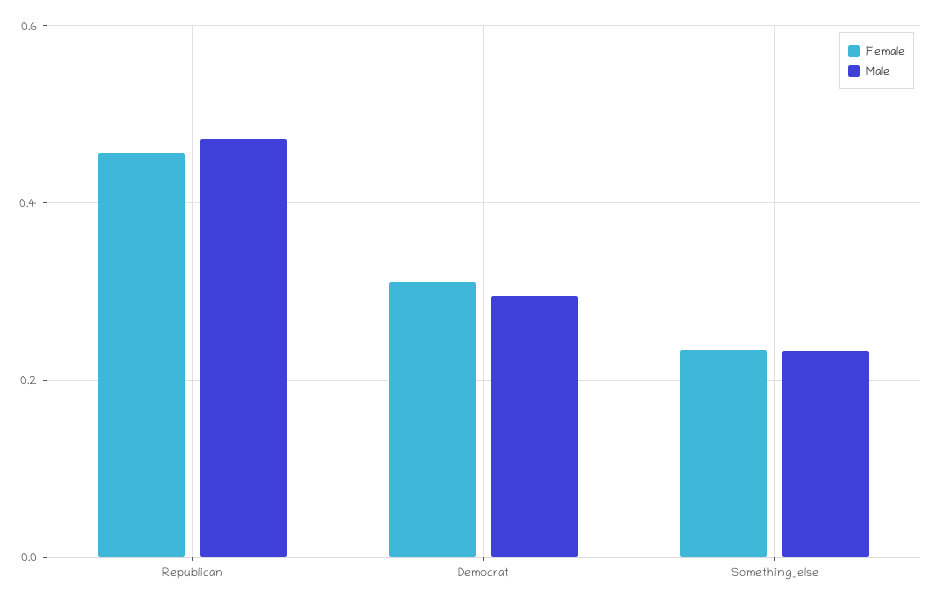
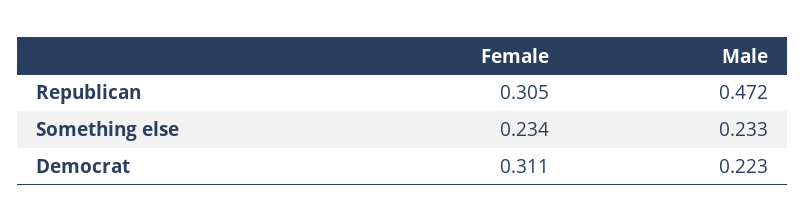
Female, Republican: 0.46 -> 0.305
Male, Democrat: 0.3 -> 0.223

